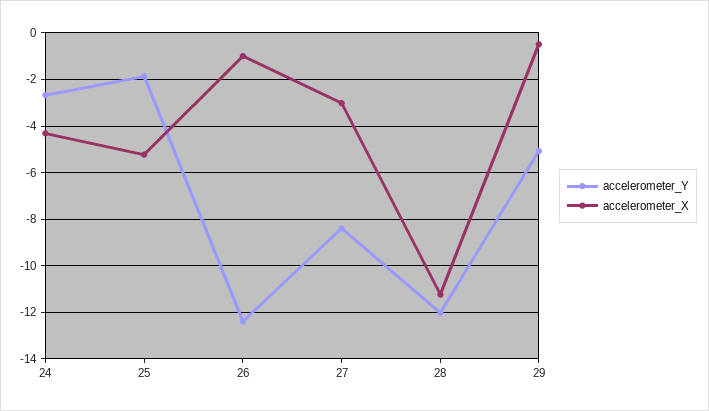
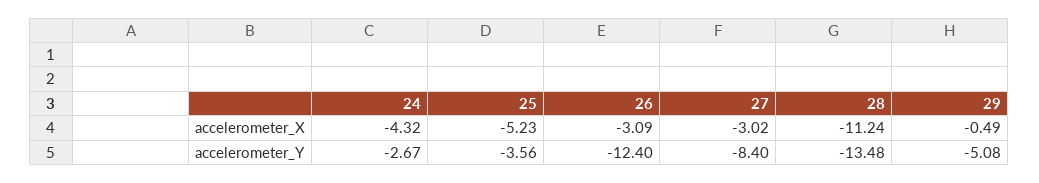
accelerometer_Y, 25: -2 -> -3.56
accelerometer_X, 26: -1 -> -3.09
accelerometer_Y, 28: -12 -> -13.48

